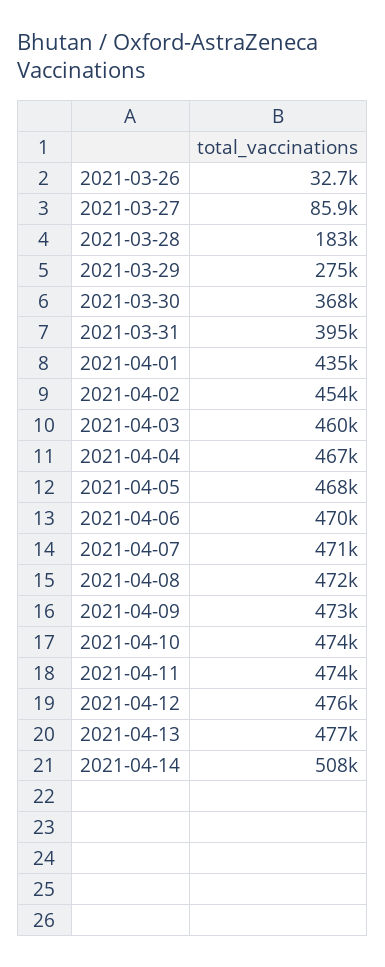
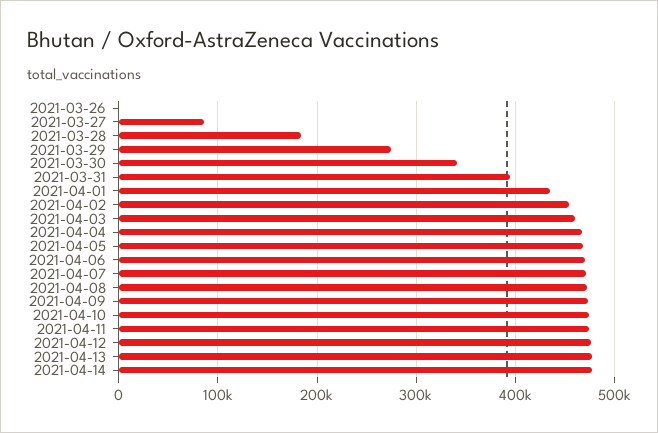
2021-03-26: 32700 -> 0
2021-03-30: 368000 -> 340000
2021-04-14: 508000 -> 480000

